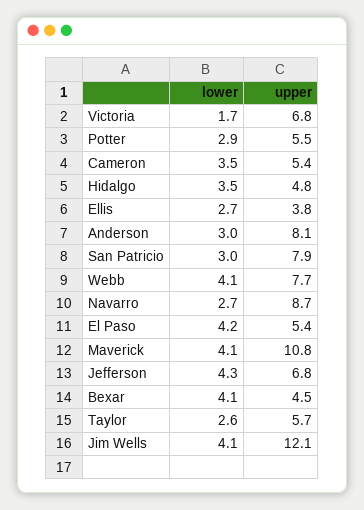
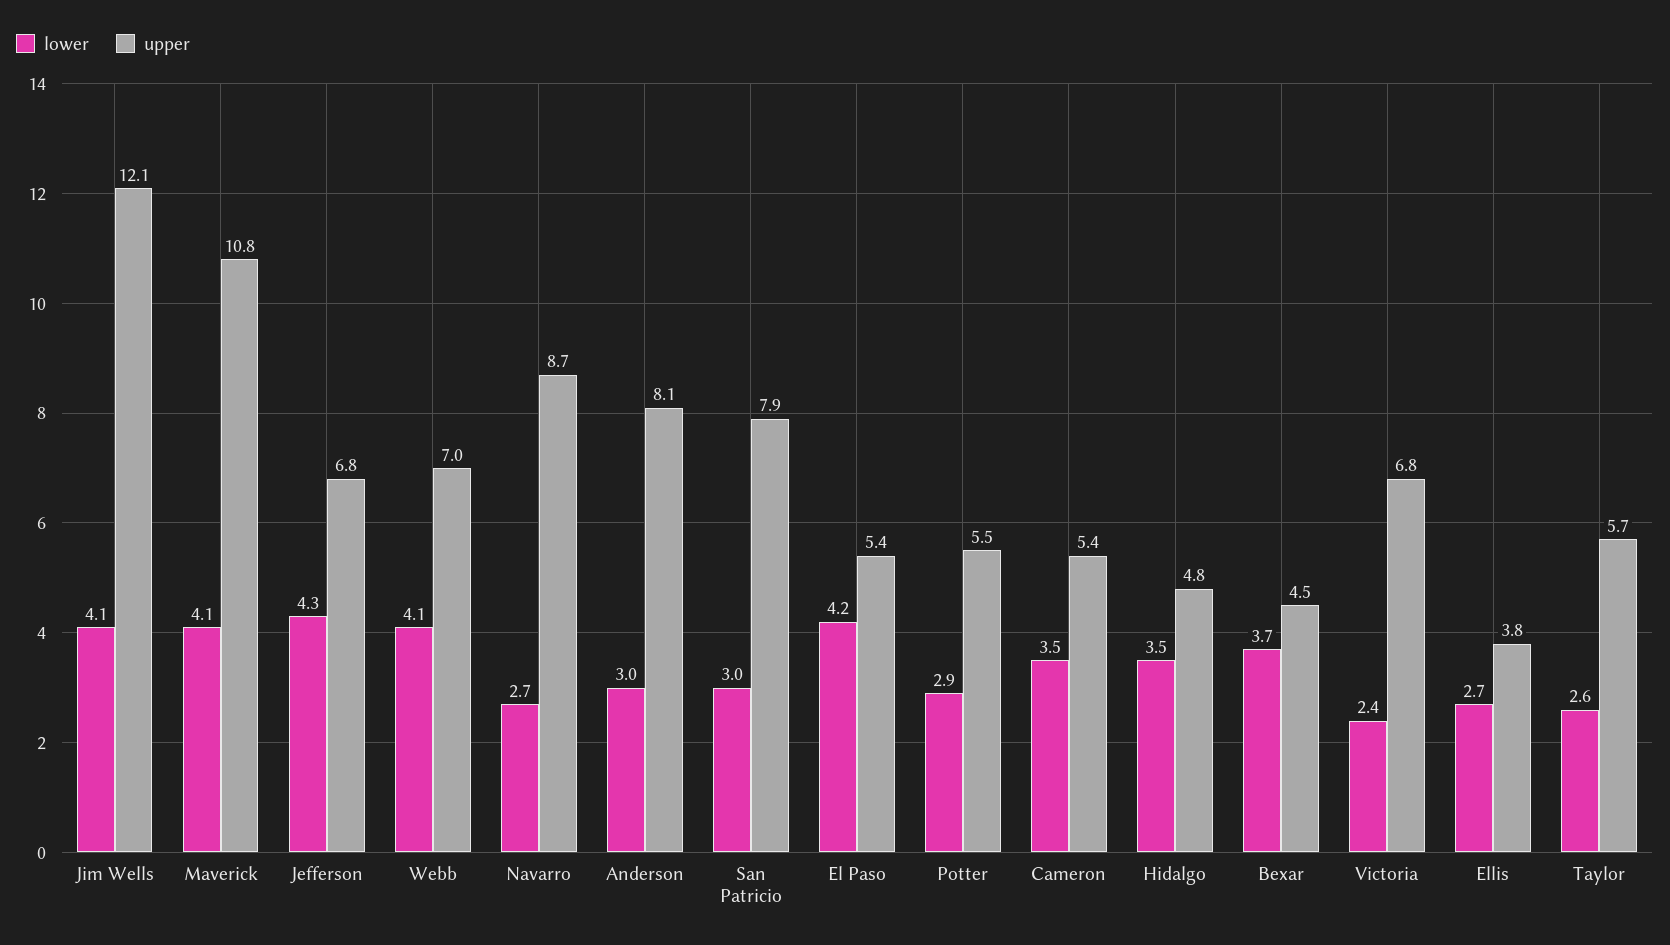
lower, Victoria: 1.7 -> 2.4
upper, Webb: 7.7 -> 7
lower, Bexar: 4.1 -> 3.7

